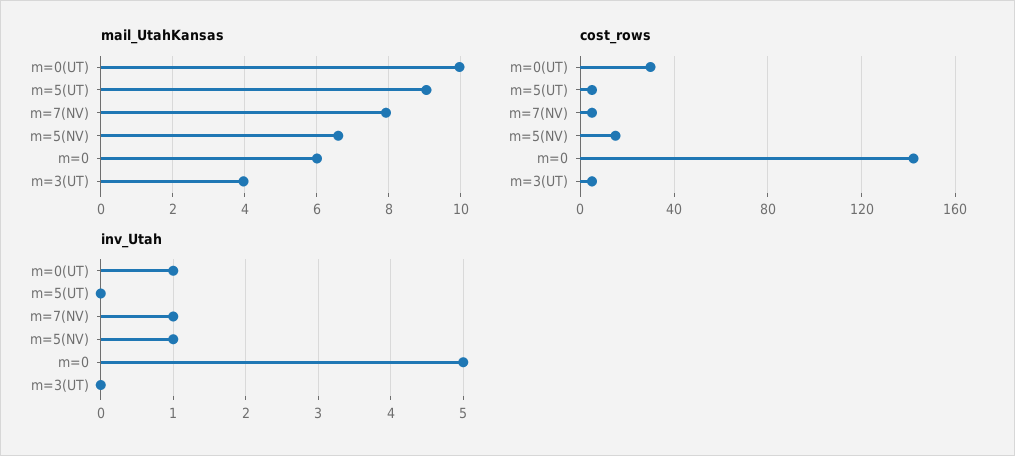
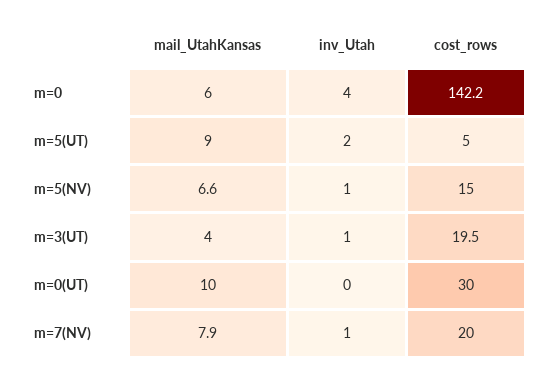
cost_rows, m=7(NV): 5 -> 20
cost_rows, m=3(UT): 5 -> 19.5
inv_Utah, m=0(UT): 1 -> 0
inv_Utah, m=5(UT): 0 -> 2
inv_Utah, m=0: 5 -> 4
inv_Utah, m=3(UT): 0 -> 1

